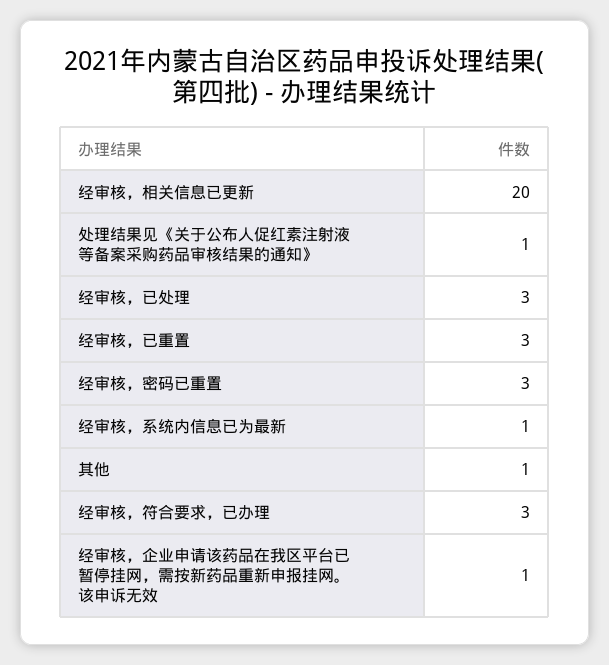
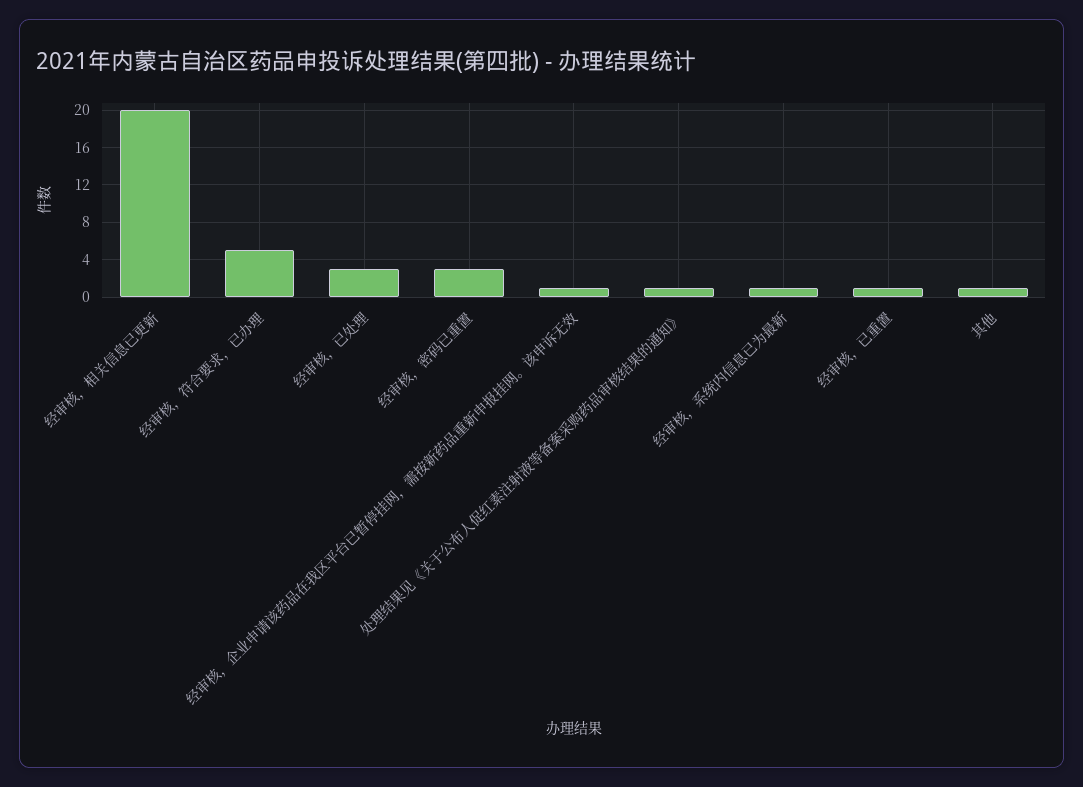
经审核，已重置: 3 -> 1
经审核，符合要求，已办理: 3 -> 5

